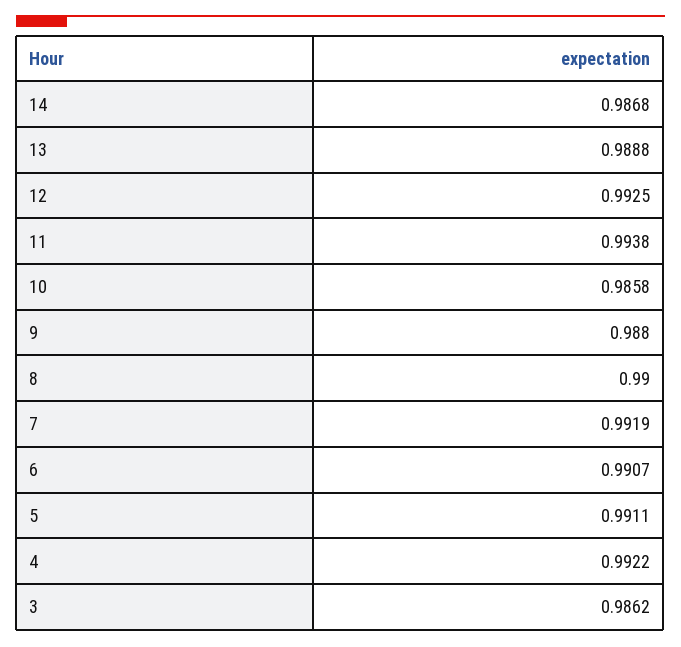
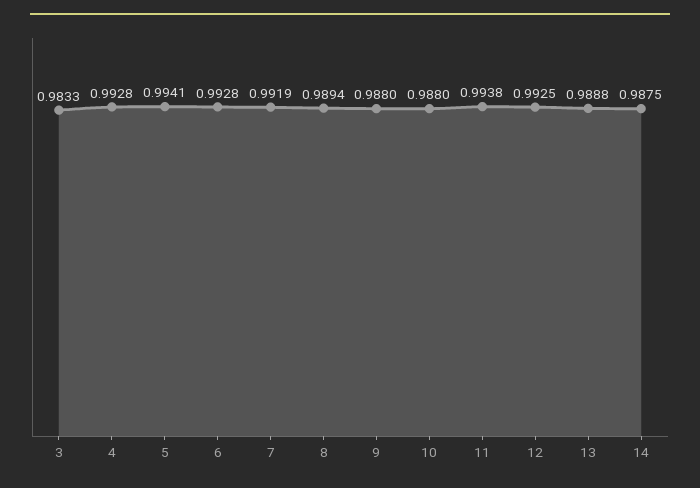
14: 0.9868 -> 0.9875
10: 0.9858 -> 0.988
8: 0.99 -> 0.9894
6: 0.9907 -> 0.9928
5: 0.9911 -> 0.9941
4: 0.9922 -> 0.9928
3: 0.9862 -> 0.9833

